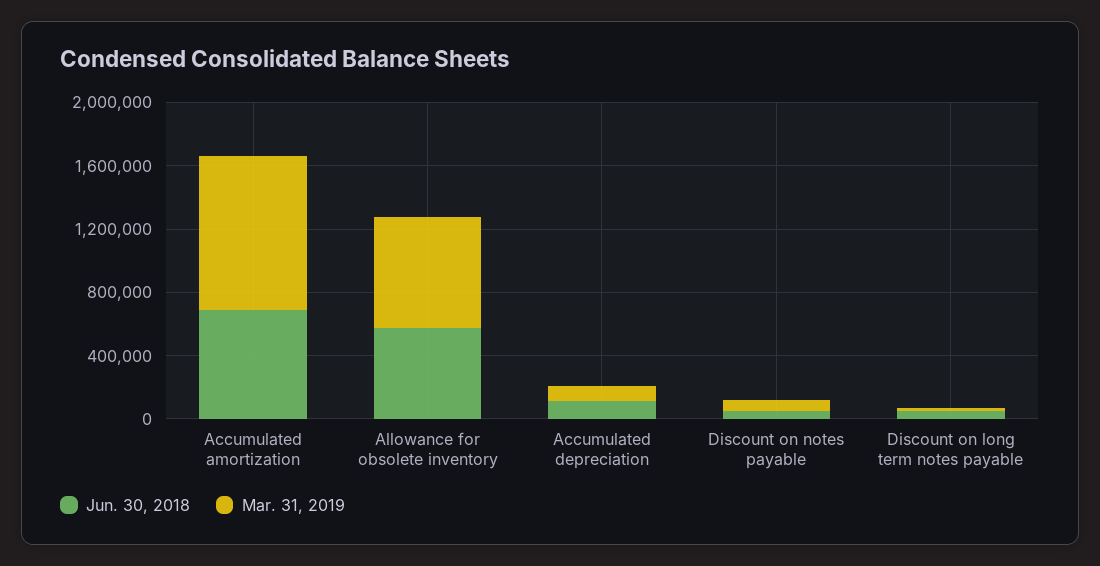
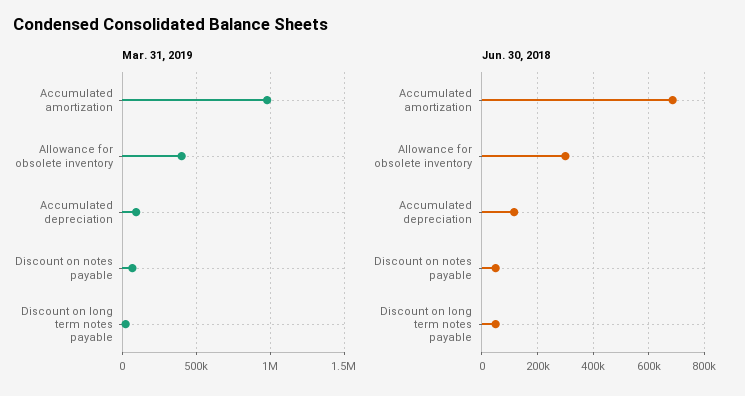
Jun. 30, 2018, Allowance for obsolete inventory: 600000 -> 300000
Mar. 31, 2019, Allowance for obsolete inventory: 700000 -> 400000

